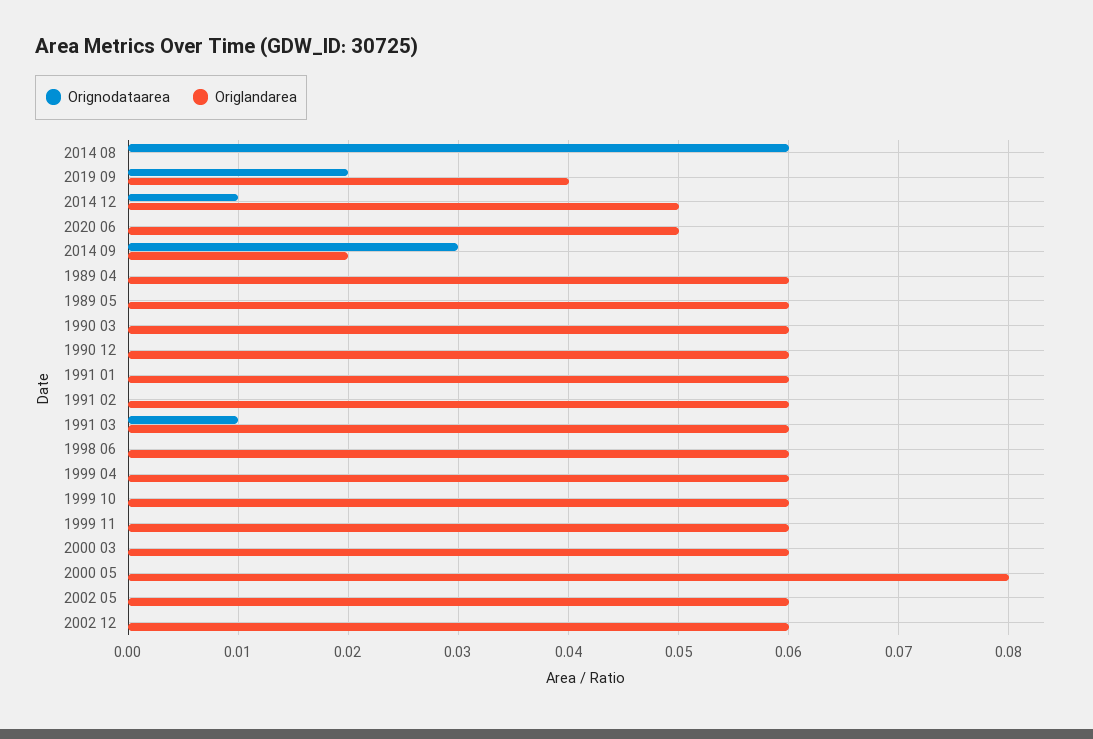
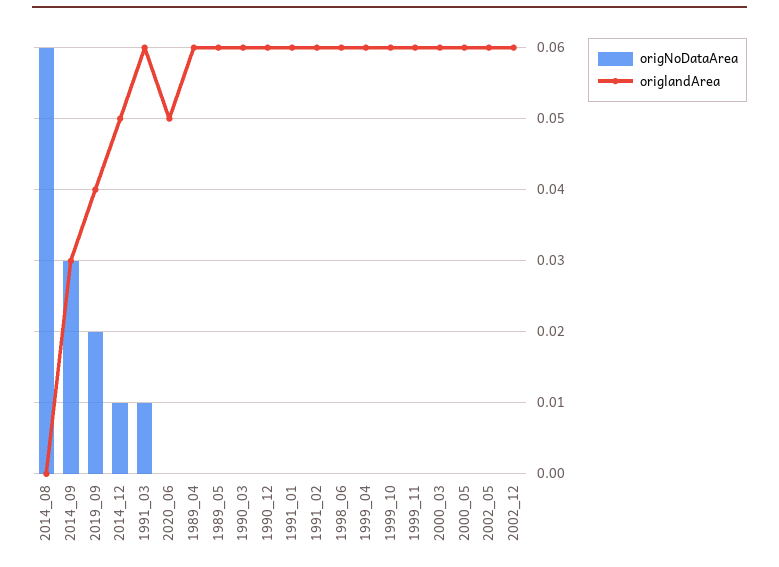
Origlandarea, 2014 09: 0.02 -> 0.03
Origlandarea, 2000 05: 0.08 -> 0.06

